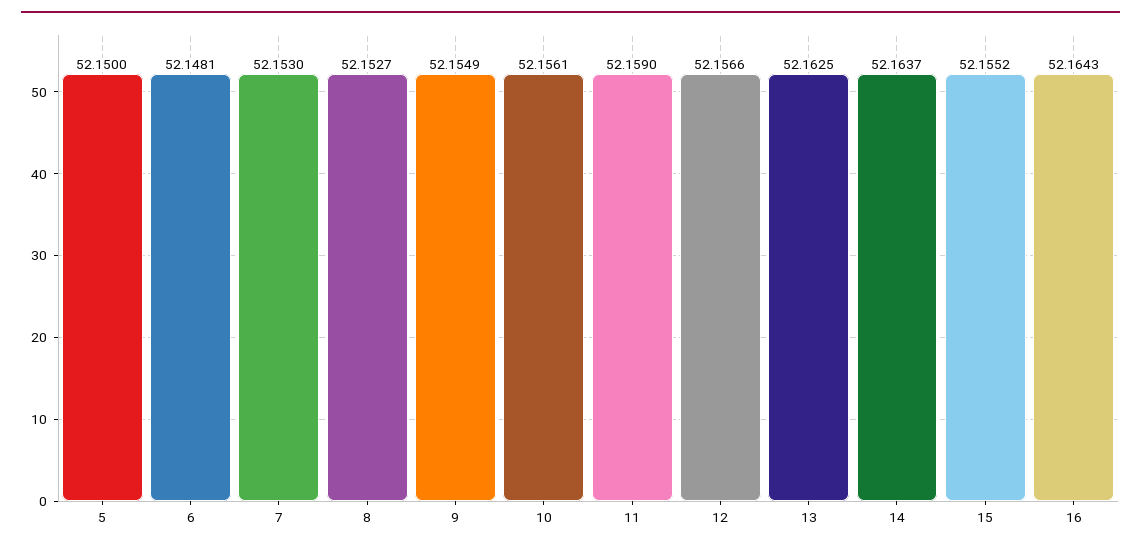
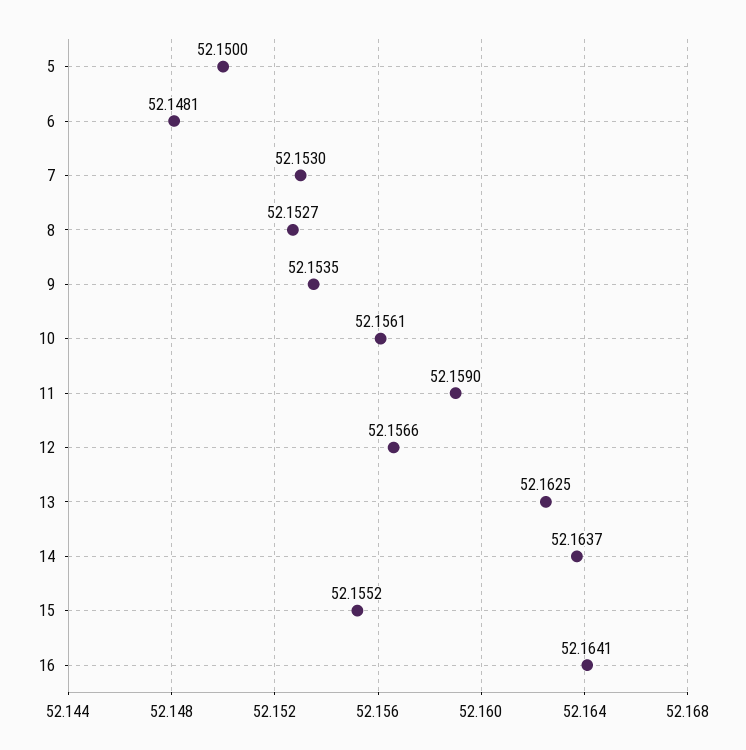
9: 52.1549 -> 52.1535
16: 52.1643 -> 52.1641

